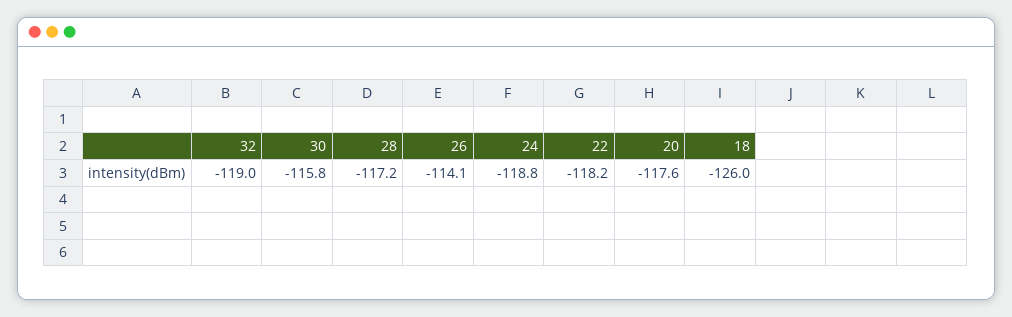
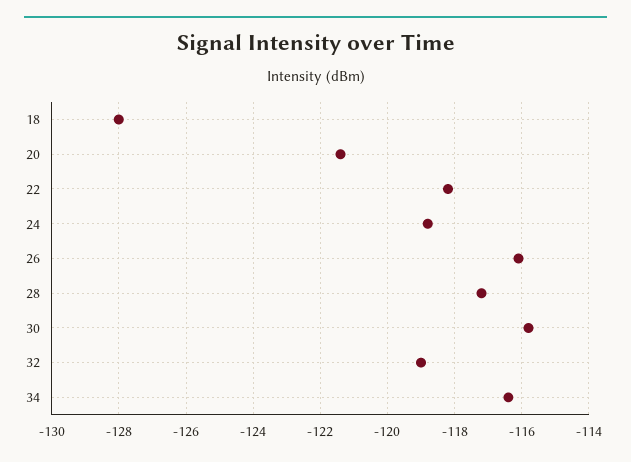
26: -114.1 -> -116
20: -117.6 -> -121.5
18: -126 -> -128
34: none -> -116.5

